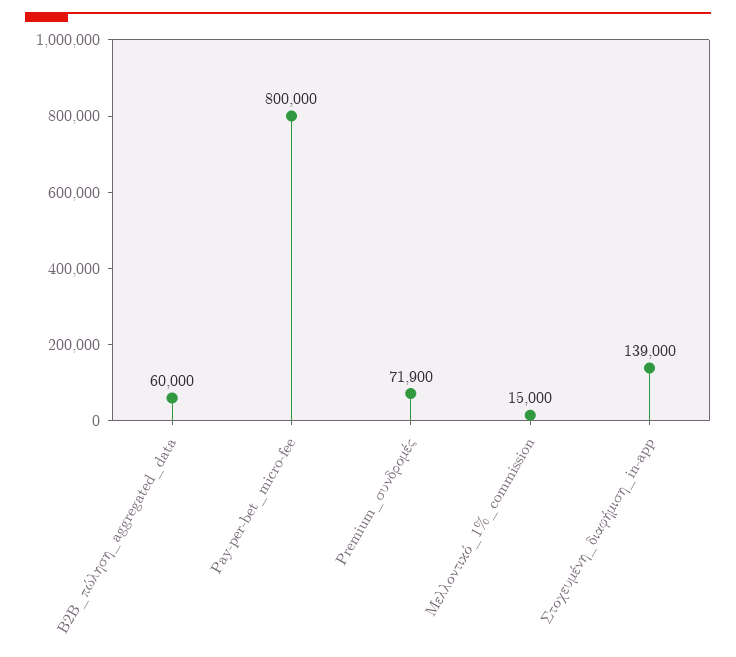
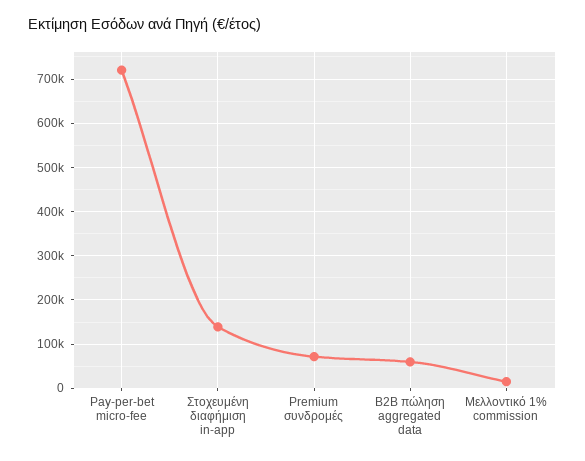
Pay-per-bet_micro-fee: 800000 -> 720000

